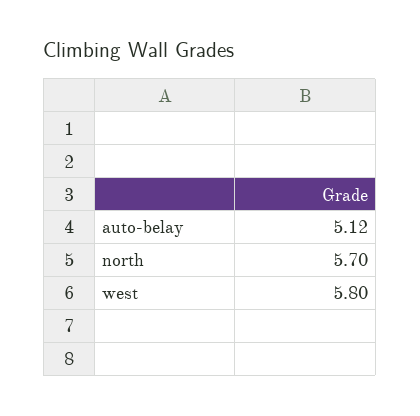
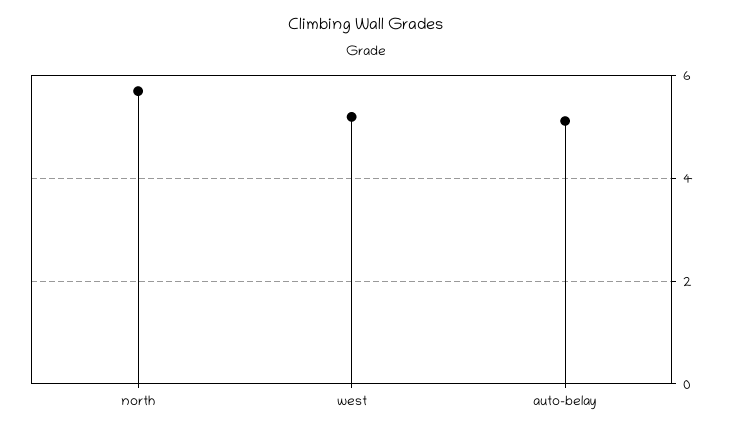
west: 5.8 -> 5.2

